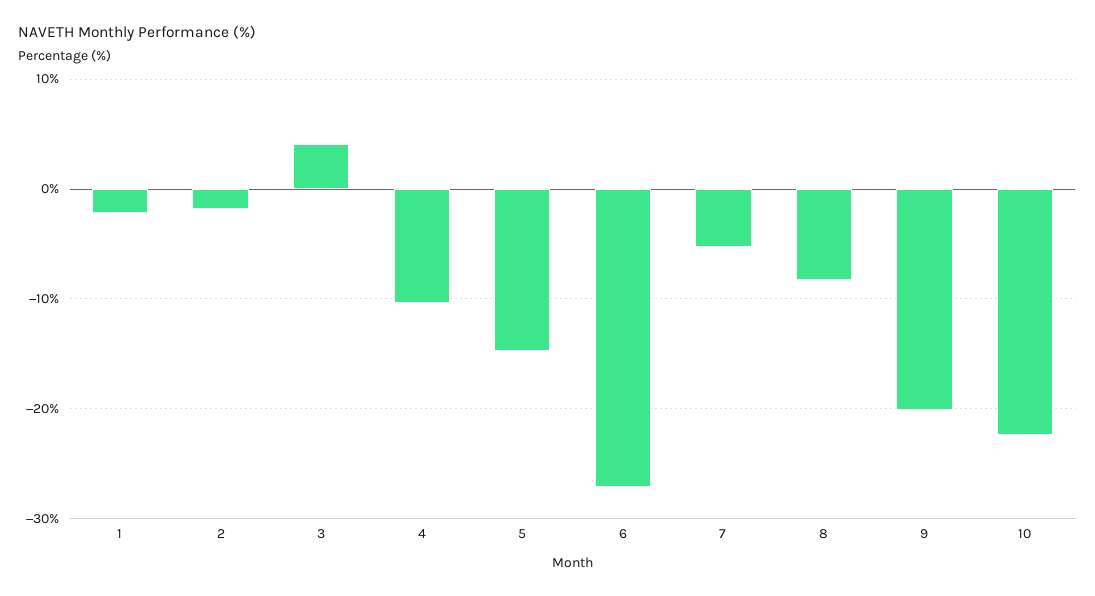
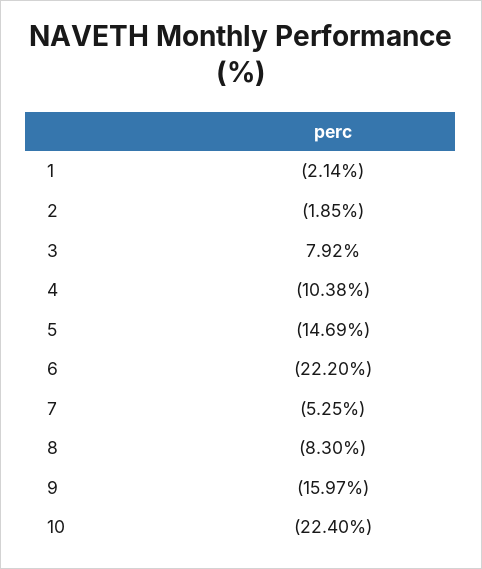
3: 4 -> 7.92
6: -27 -> -22.2
9: -20 -> -15.97

